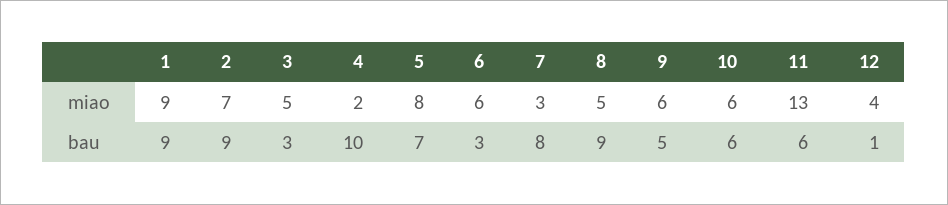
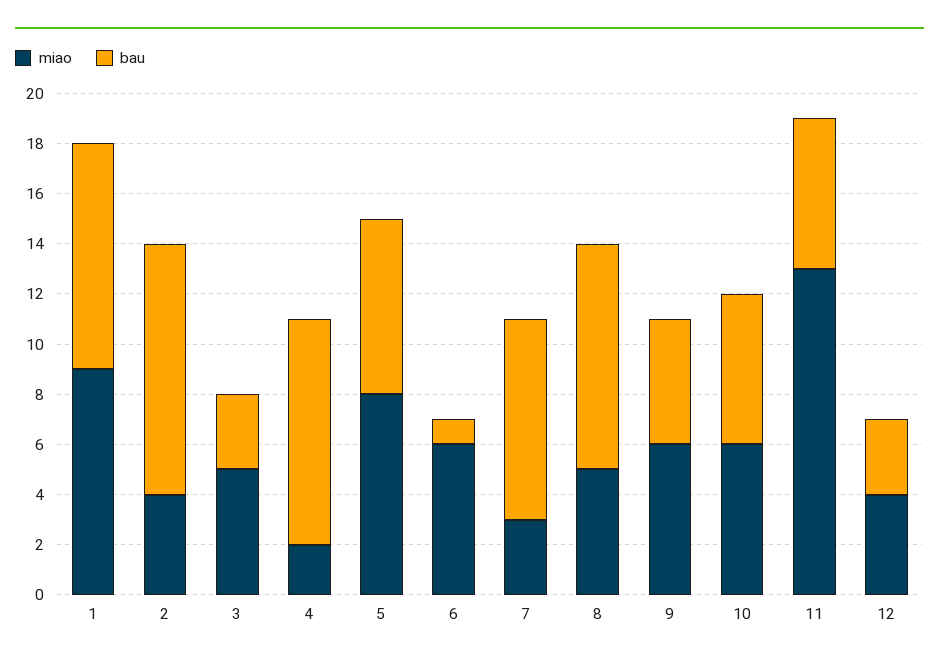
miao, 2: 7 -> 4
bau, 2: 9 -> 10
bau, 4: 10 -> 9
bau, 6: 3 -> 1
bau, 12: 1 -> 3

